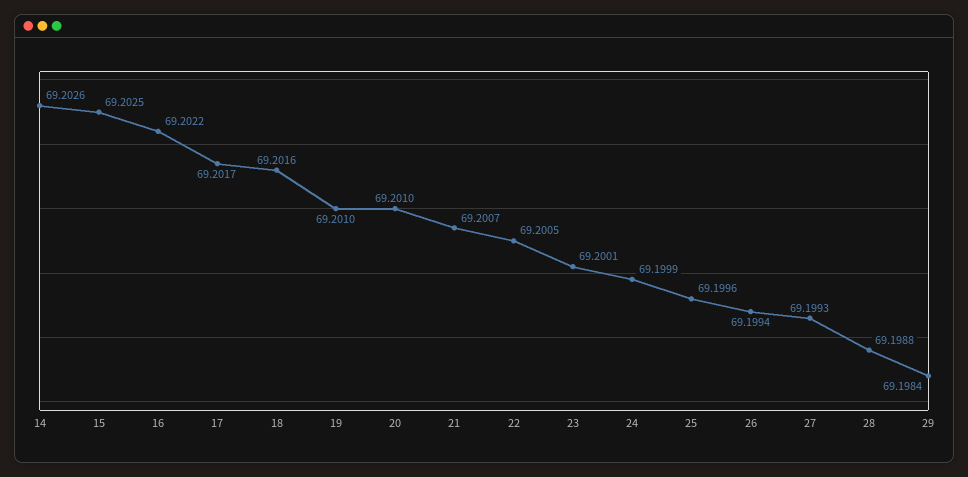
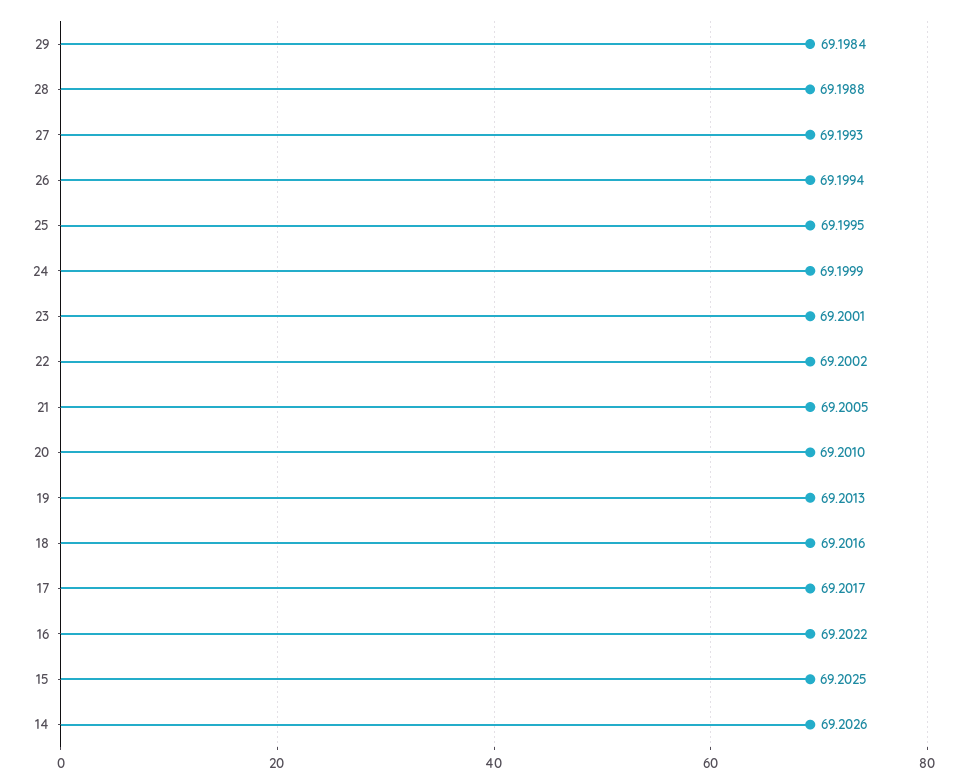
19: 69.201 -> 69.2013
21: 69.2007 -> 69.2005
22: 69.2005 -> 69.2002
25: 69.1996 -> 69.1995

